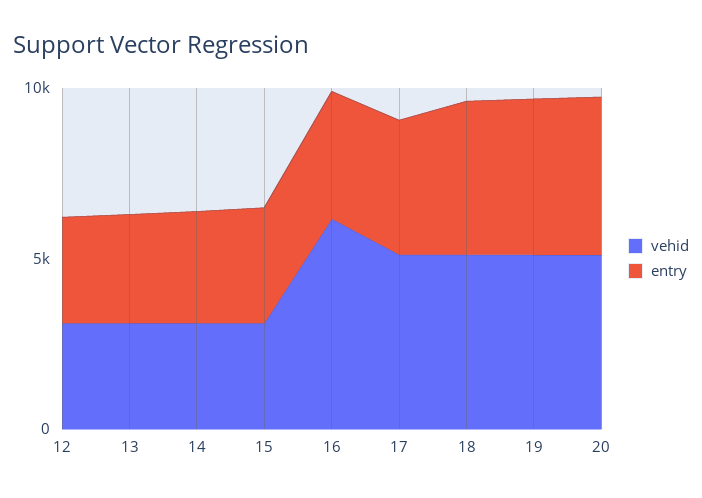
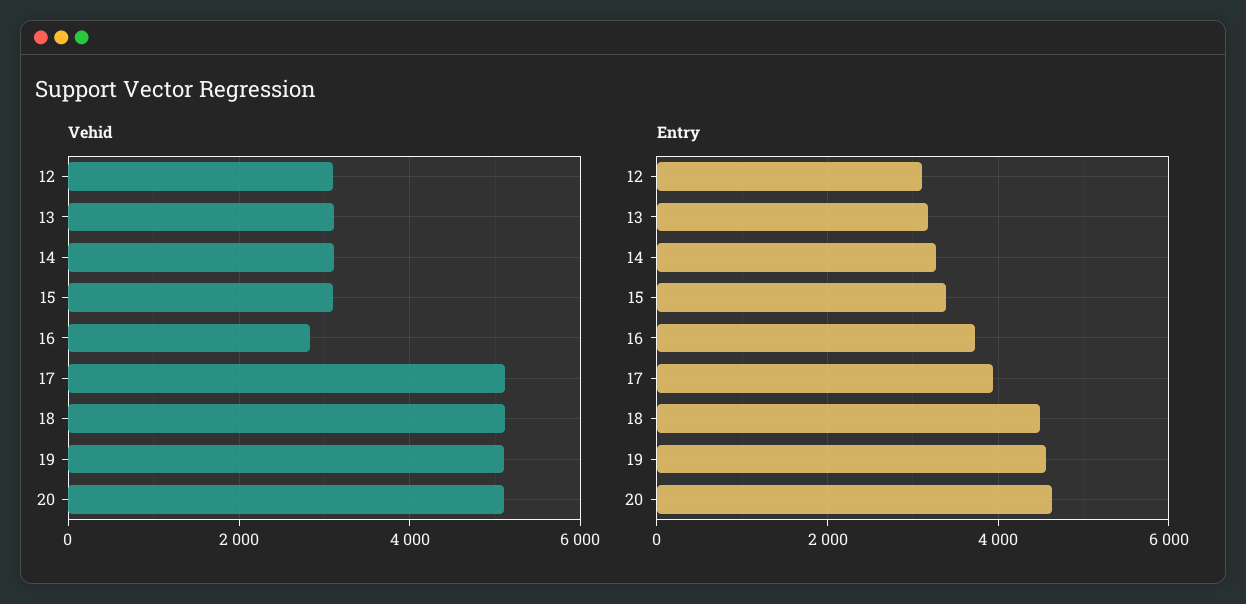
vehid, 16: 6000 -> 2800

